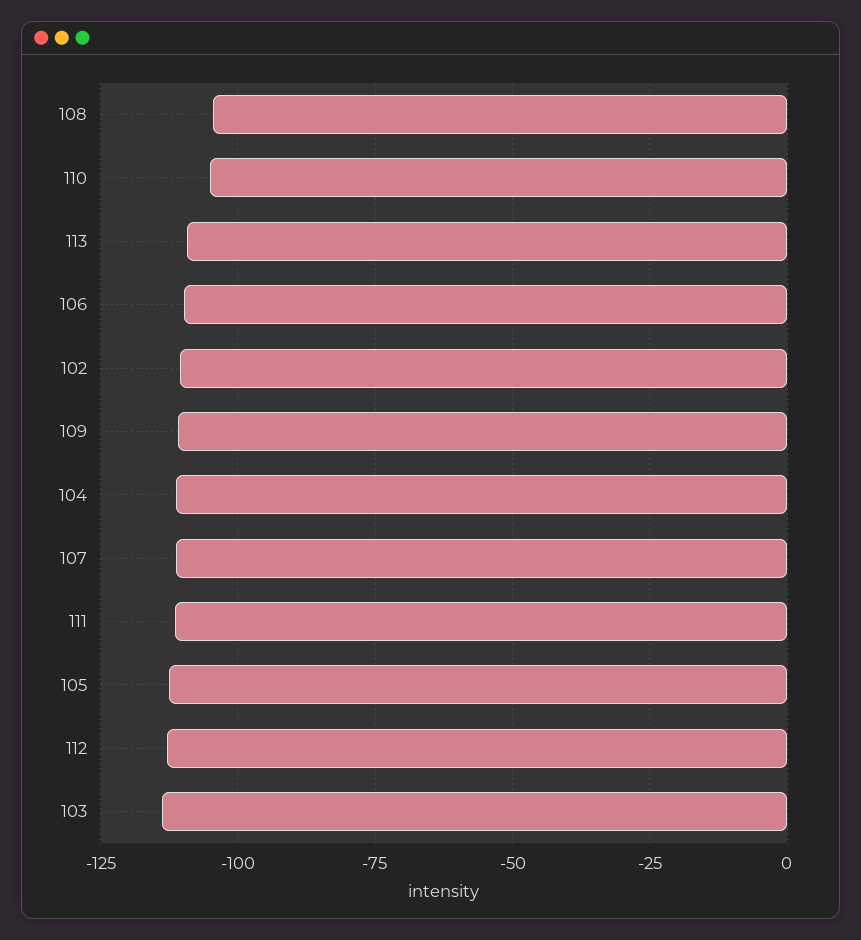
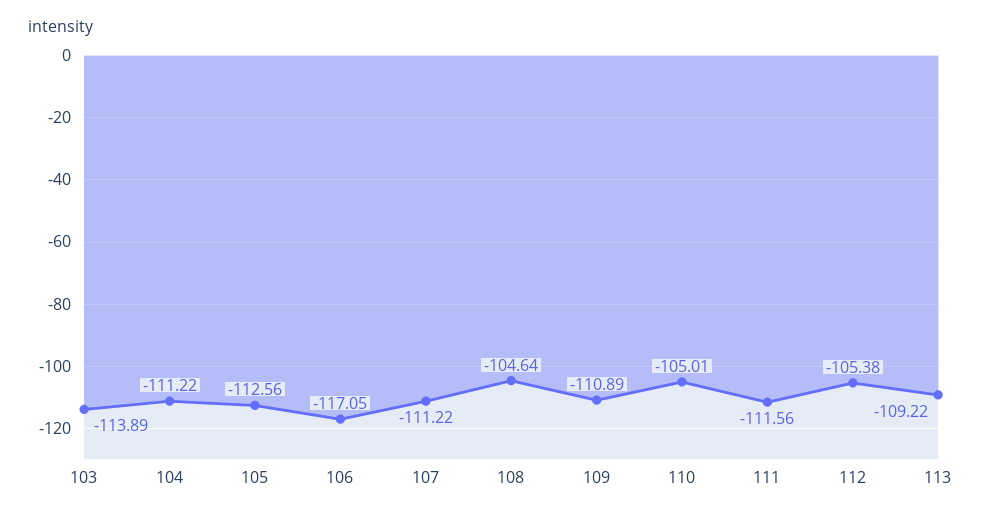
106: -110 -> -117.05
102: -110 -> none
112: -112.5 -> -105.38

